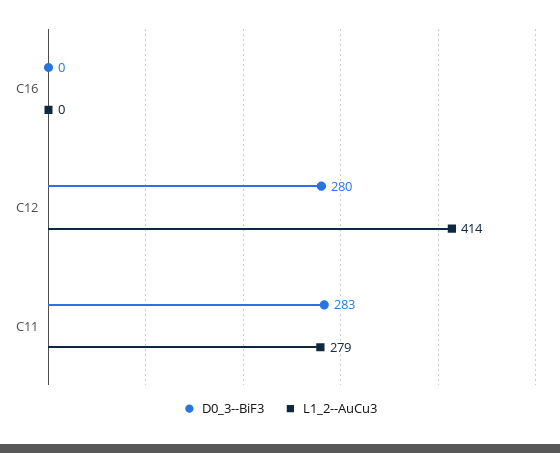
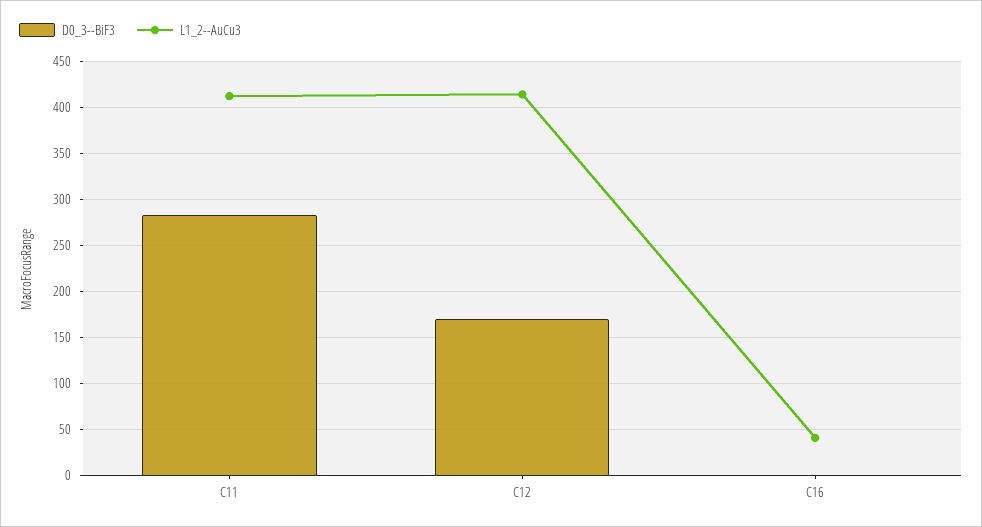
L1_2--AuCu3, C16: 0 -> 40
D0_3--BiF3, C12: 280 -> 170
L1_2--AuCu3, C11: 279 -> 410

